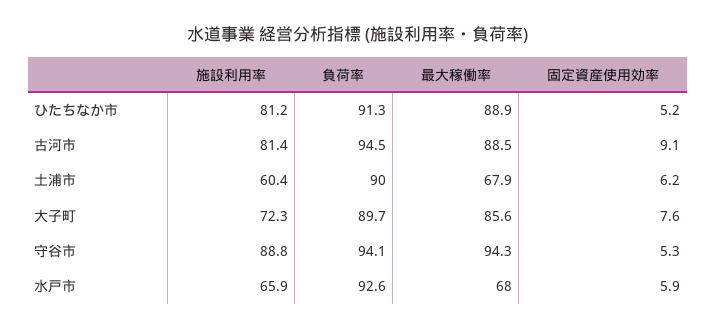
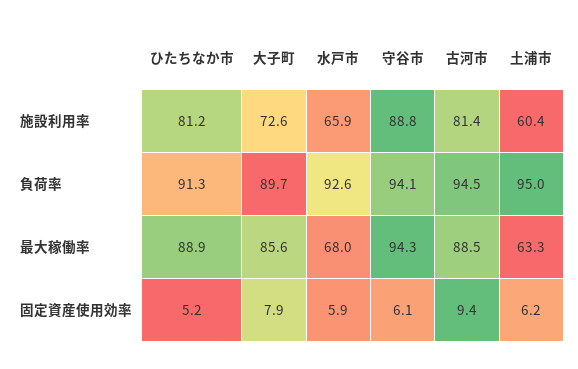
固定資産使用効率, 古河市: 9.1 -> 9.4
負荷率, 土浦市: 90 -> 95
最大稼働率, 土浦市: 67.9 -> 63.3
施設利用率, 大子町: 72.3 -> 72.6
固定資産使用効率, 大子町: 7.6 -> 7.9
固定資産使用効率, 守谷市: 5.3 -> 6.1

